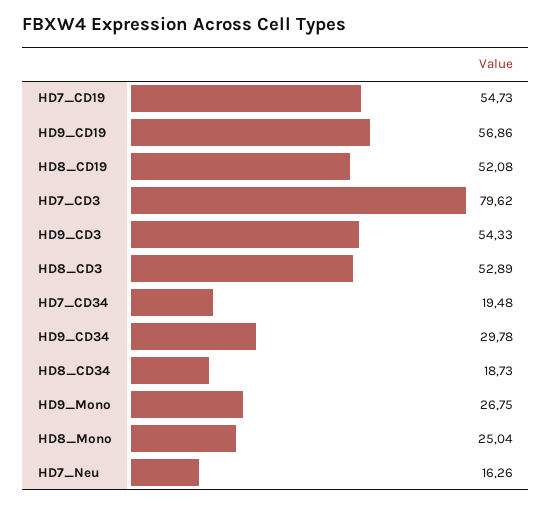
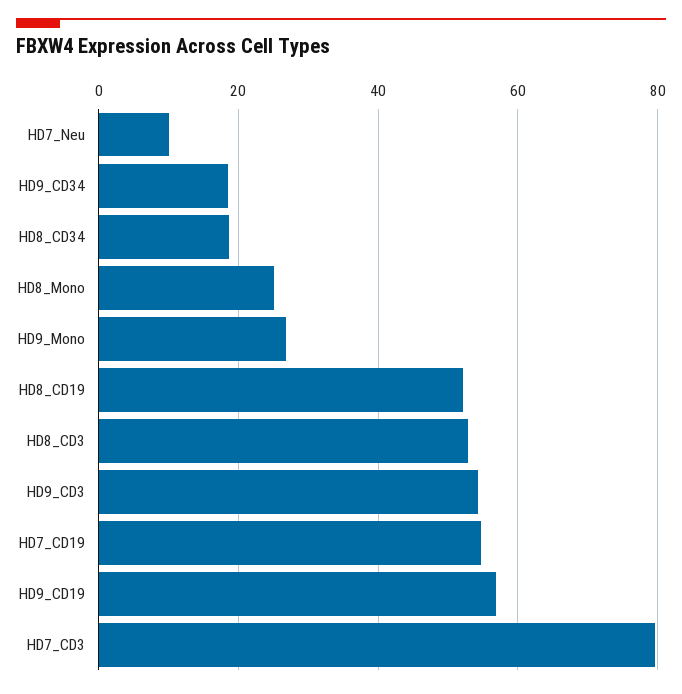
HD7_CD34: 19.48 -> none
HD9_CD34: 29.78 -> 18
HD7_Neu: 16.26 -> 10

